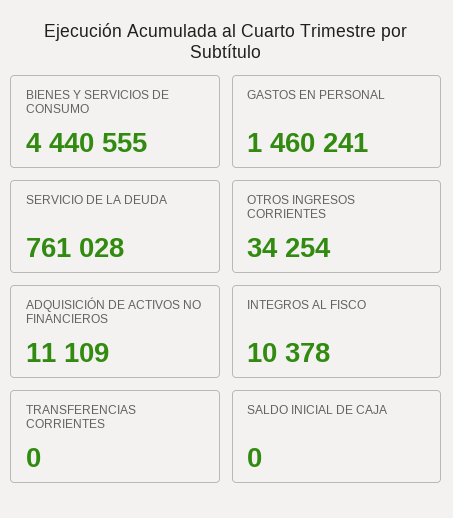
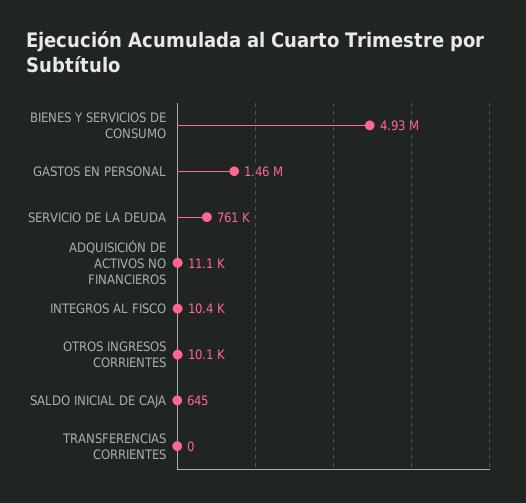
BIENES Y SERVICIOS DE CONSUMO: 4440555 -> 4930000
OTROS INGRESOS CORRIENTES: 34254 -> 10100
SALDO INICIAL DE CAJA: 0 -> 645

